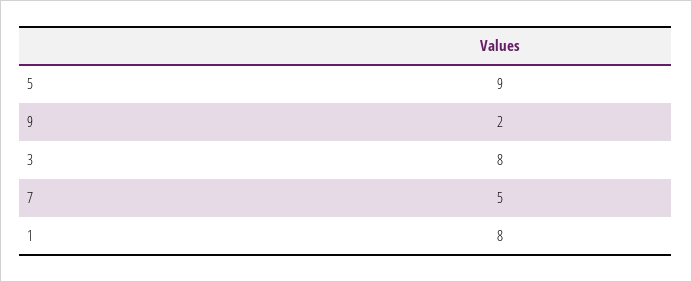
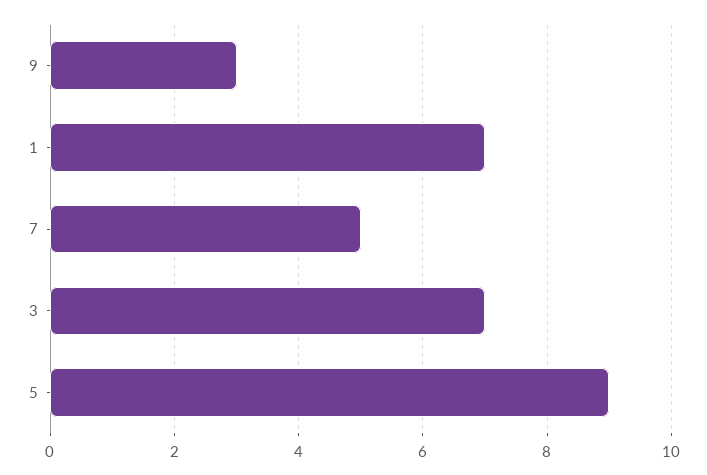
9: 2 -> 3
3: 8 -> 7
1: 8 -> 7

